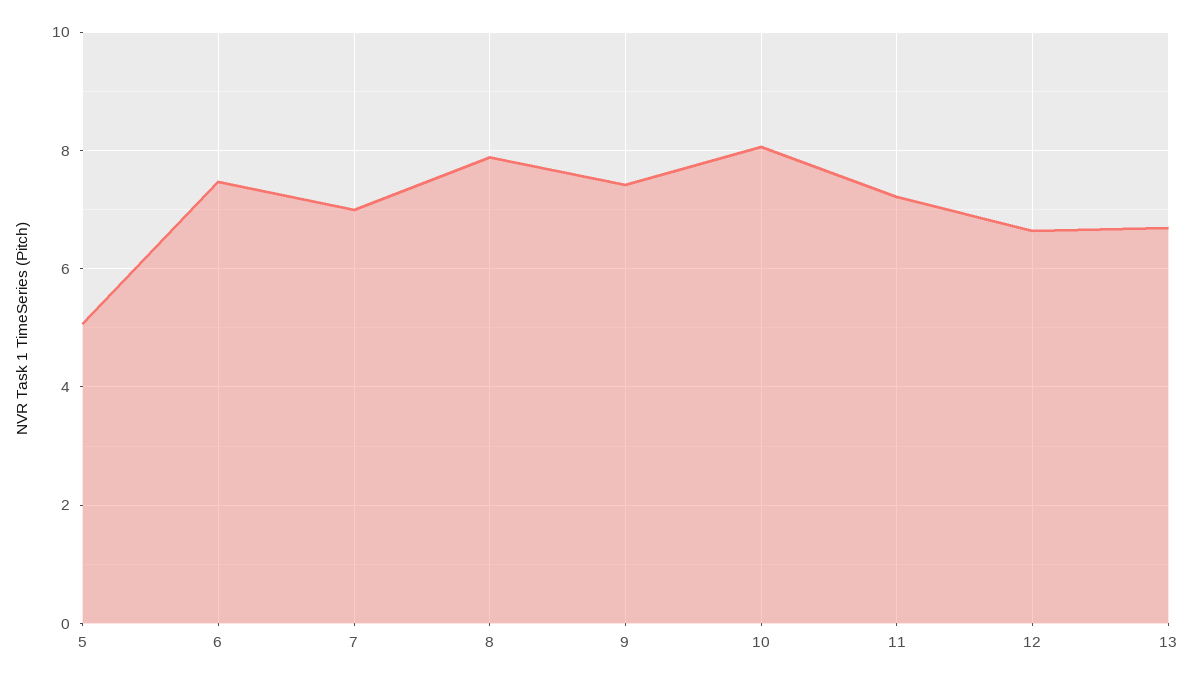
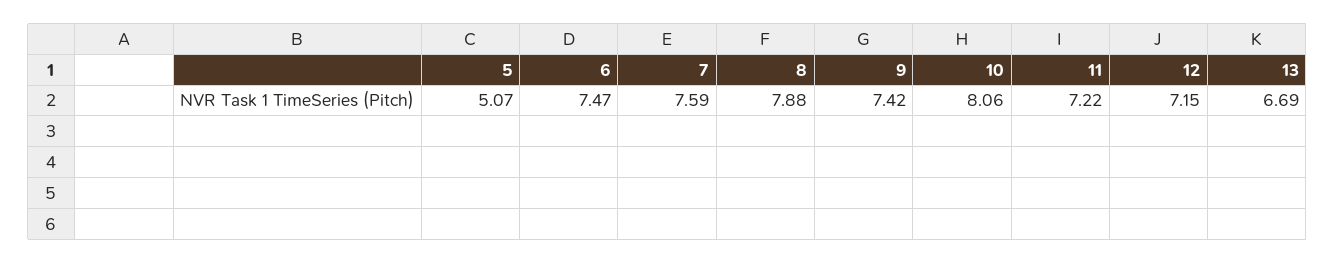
7: 7 -> 7.59
12: 6.6 -> 7.15

